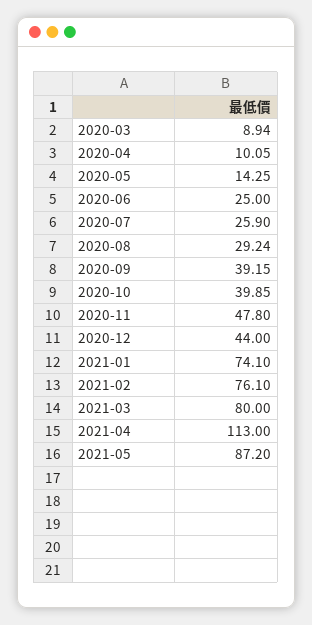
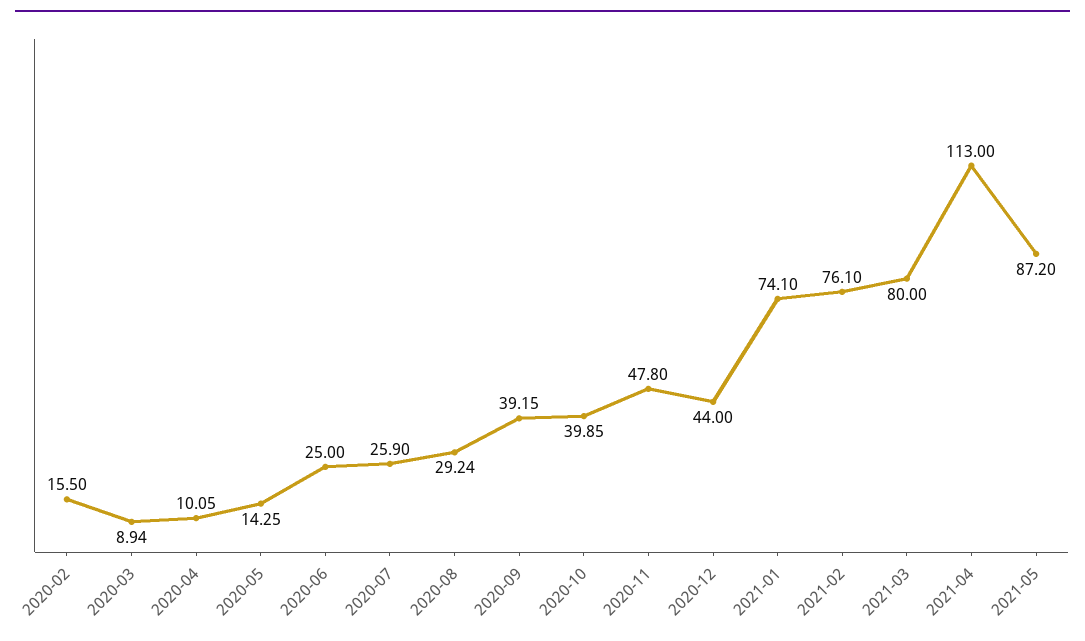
2020-02: none -> 15.5

